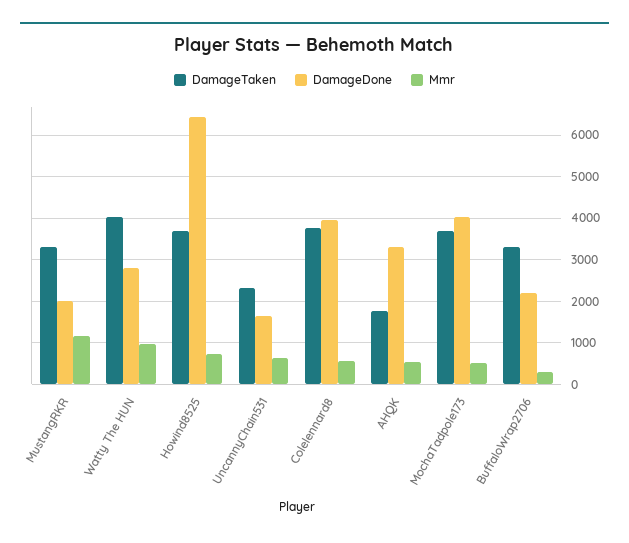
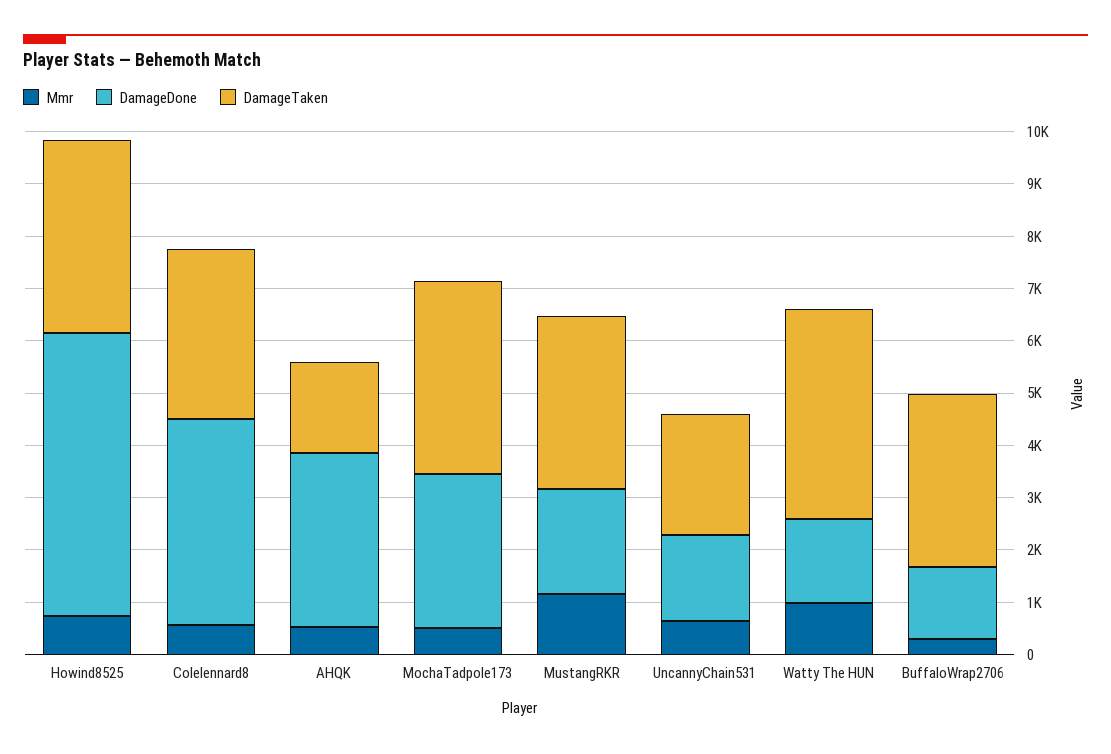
DamageDone, Watty The HUN: 2800 -> 1600
DamageDone, Howind8525: 6400 -> 5400
DamageTaken, Colelennard8: 3800 -> 3200
DamageDone, MochaTadpole173: 4000 -> 3000
DamageDone, BuffaloWrap2706: 2200 -> 1400

